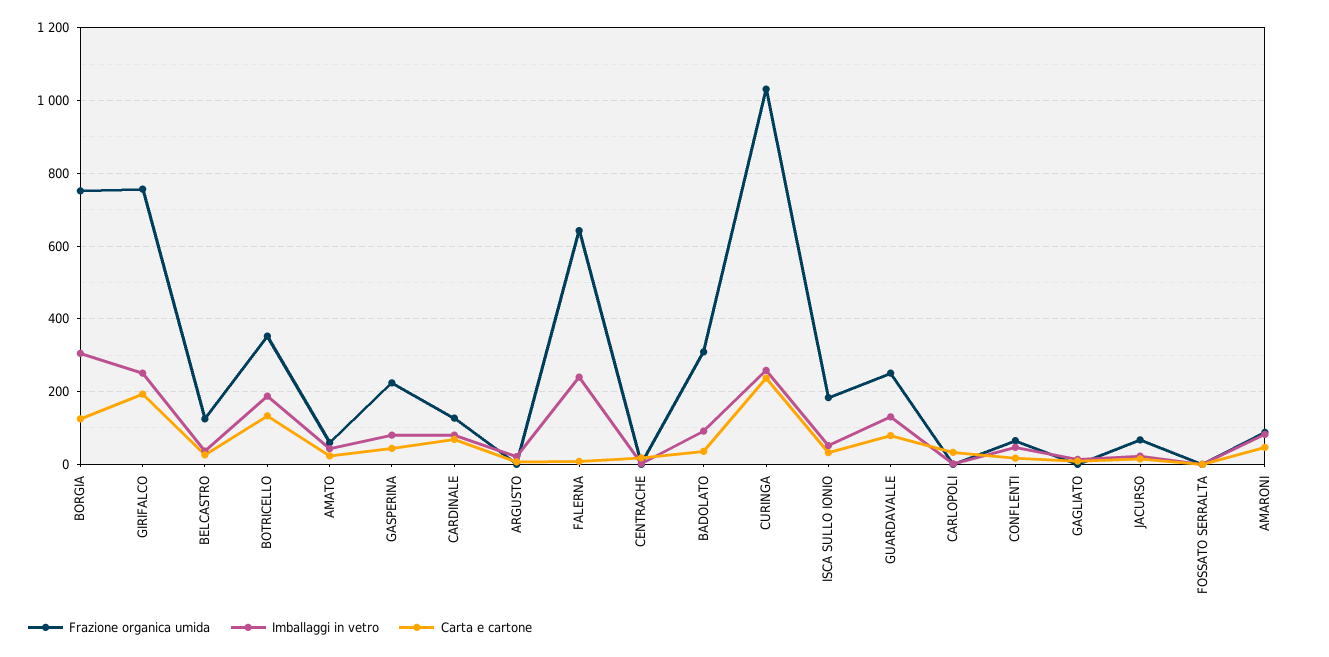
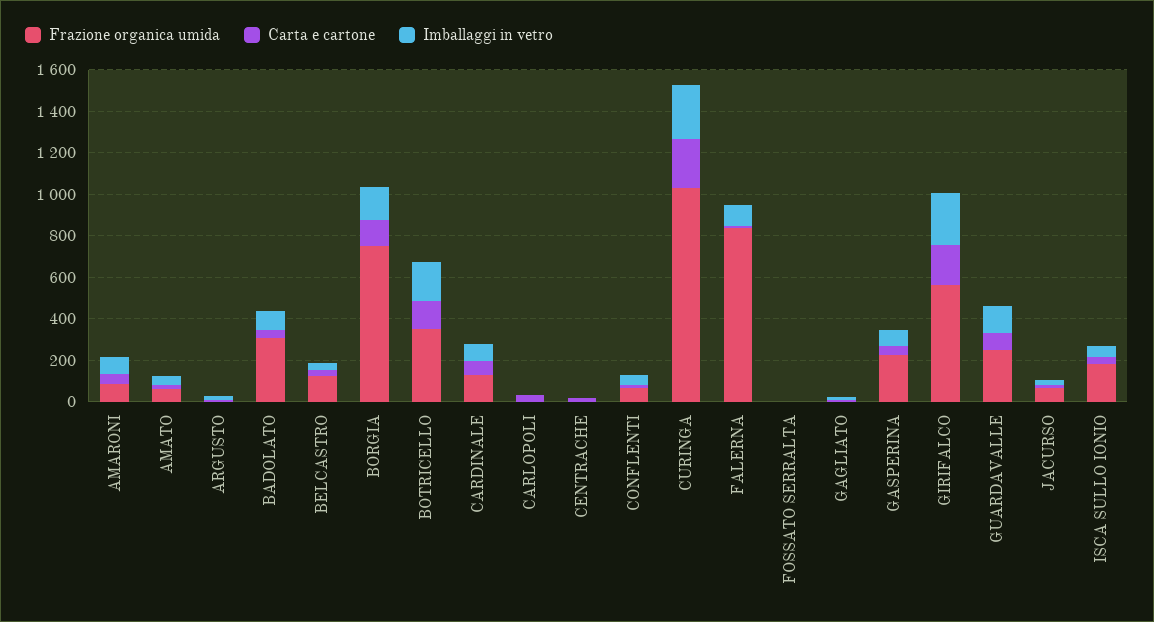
Imballaggi in vetro, BORGIA: 300 -> 150
Frazione organica umida, GIRIFALCO: 760 -> 550
Frazione organica umida, FALERNA: 640 -> 850
Imballaggi in vetro, FALERNA: 240 -> 100

